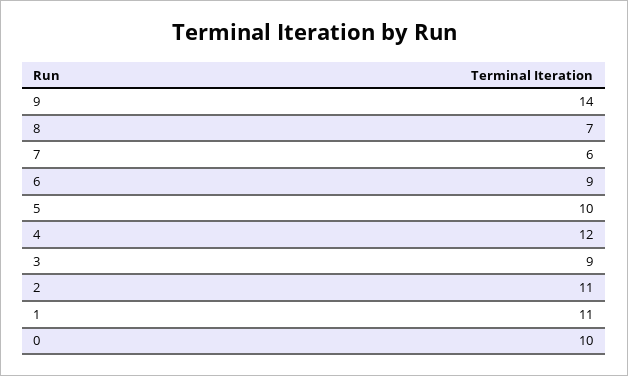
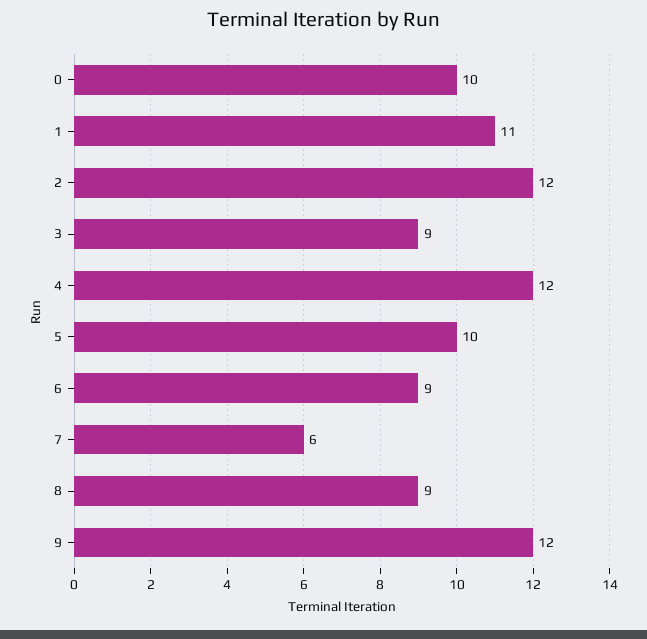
9: 14 -> 12
8: 7 -> 9
2: 11 -> 12

